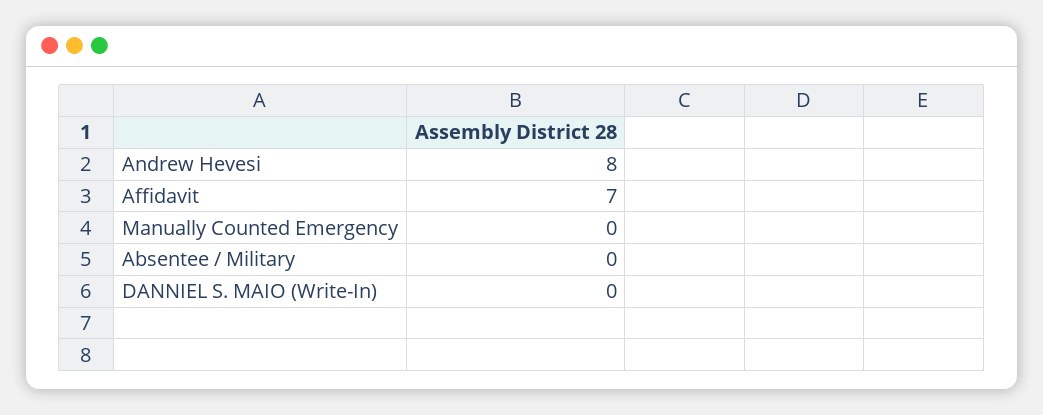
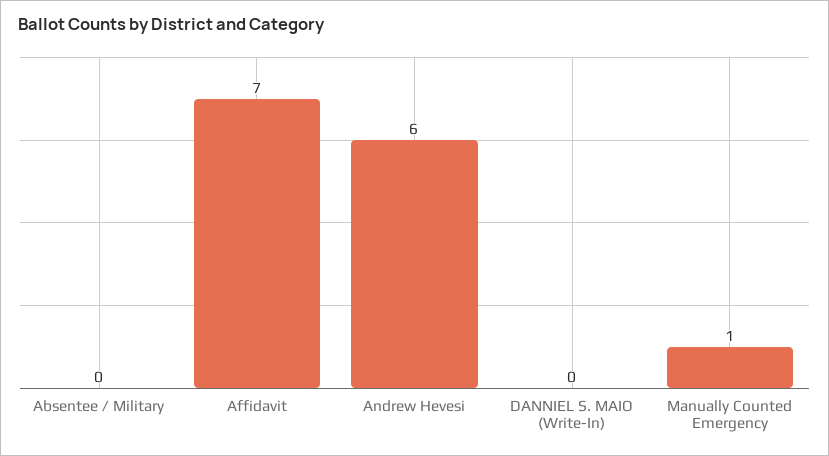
Andrew Hevesi: 8 -> 6
Manually Counted Emergency: 0 -> 1

